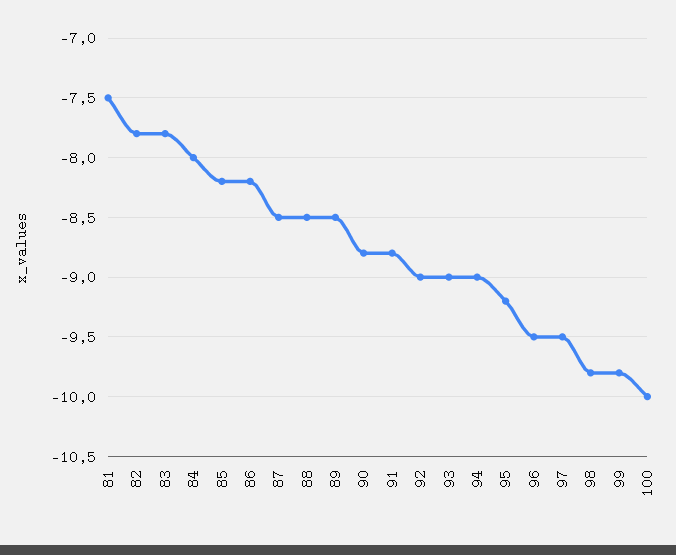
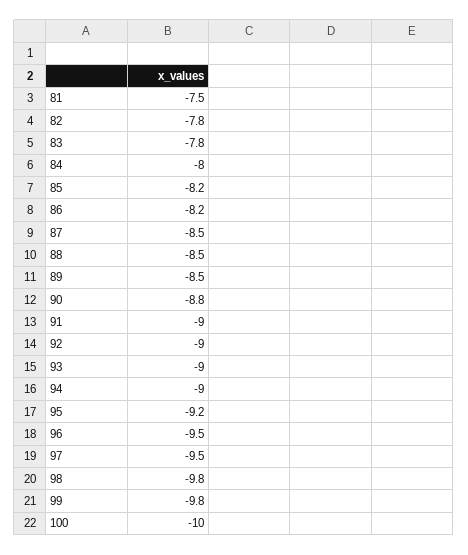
91: -8.8 -> -9

